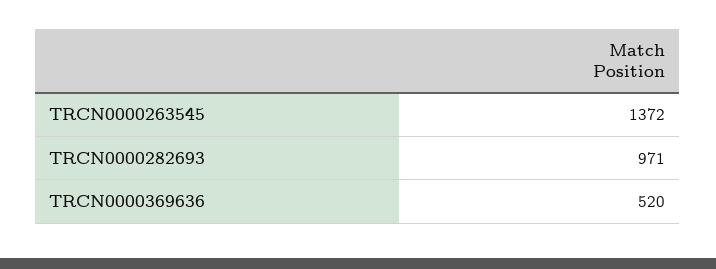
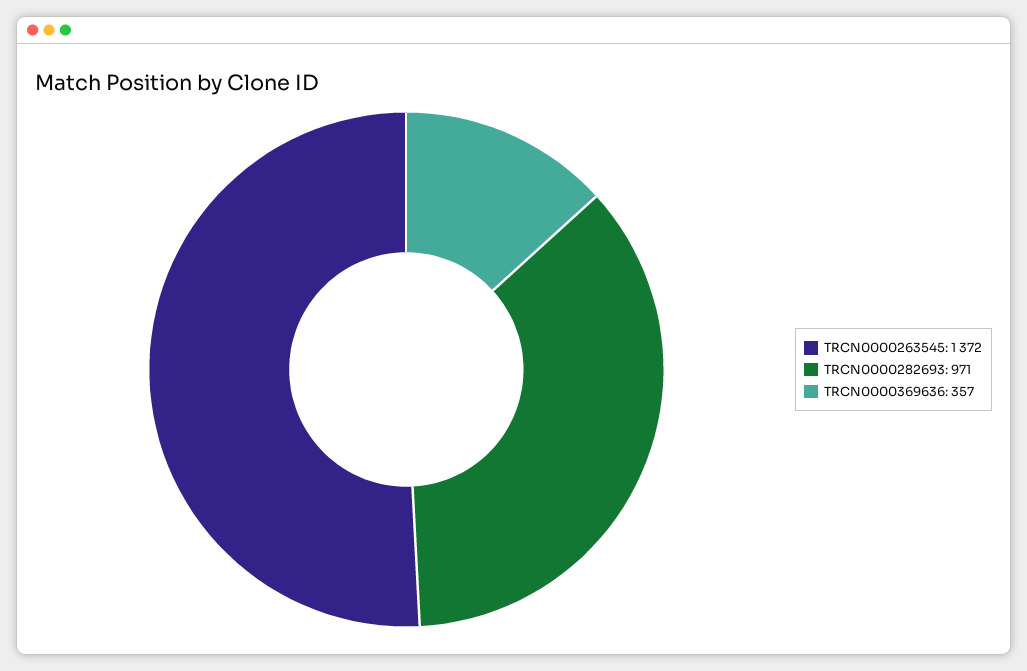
TRCN0000369636: 520 -> 357

